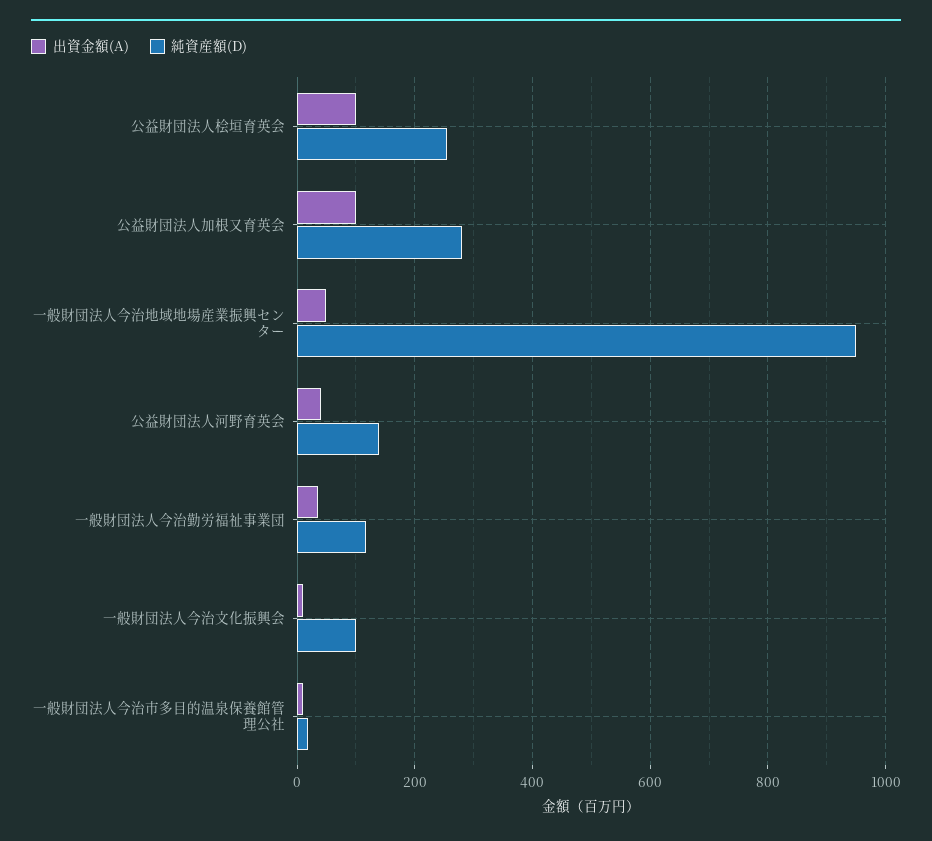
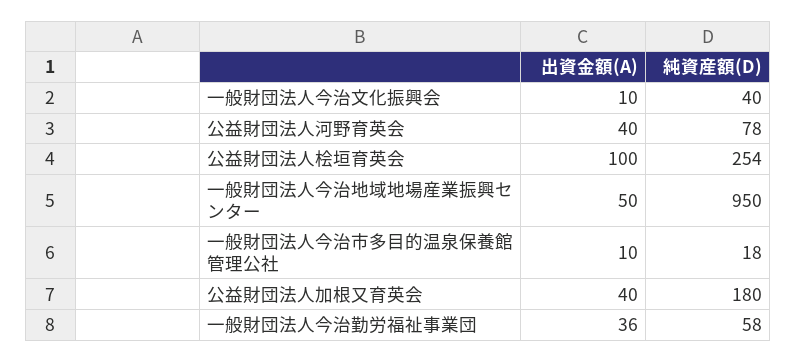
出資金額(A), 公益財団法人加根又育英会: 100 -> 40
純資産額(D), 公益財団法人加根又育英会: 280 -> 180
純資産額(D), 公益財団法人河野育英会: 140 -> 78
純資産額(D), 一般財団法人今治勤労福祉事業団: 120 -> 58
純資産額(D), 一般財団法人今治文化振興会: 100 -> 40

